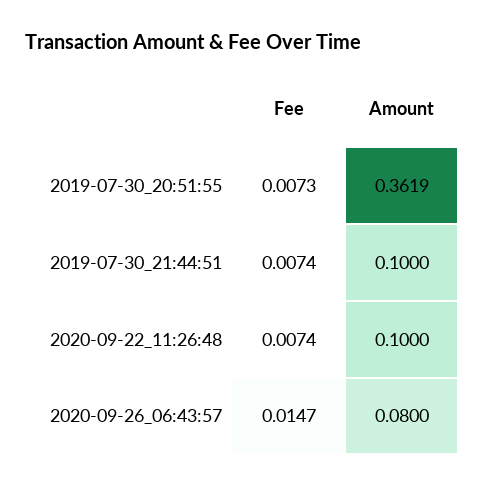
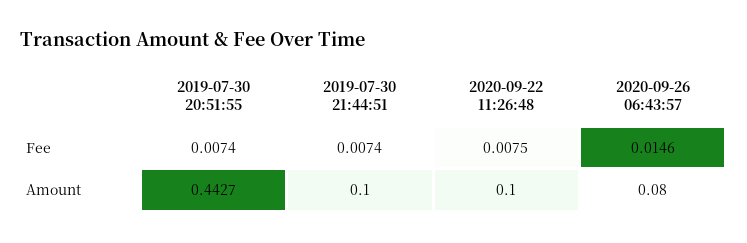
Fee, 2019-07-30_20:51:55: 0.0073 -> 0.0074
Amount, 2019-07-30_20:51:55: 0.3619 -> 0.4427
Fee, 2020-09-22_11:26:48: 0.0074 -> 0.0075
Fee, 2020-09-26_06:43:57: 0.0147 -> 0.0146

